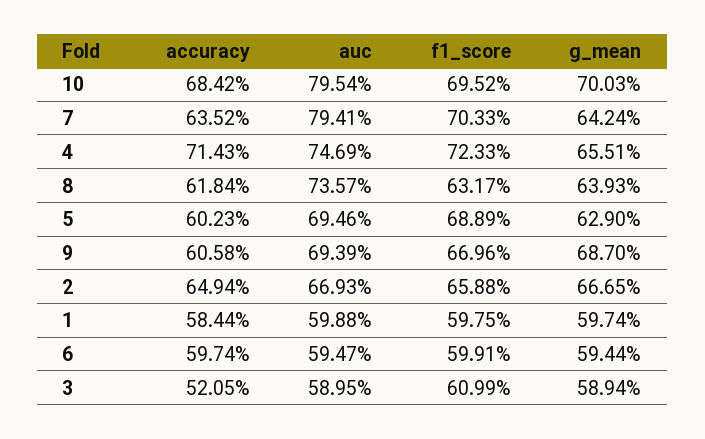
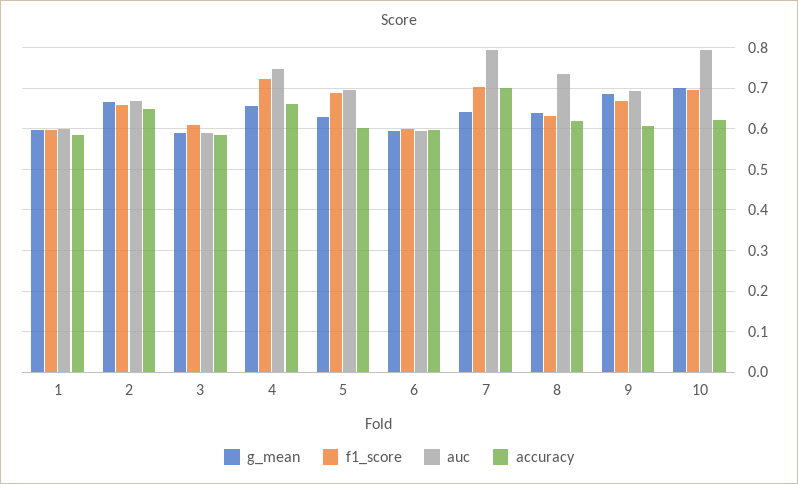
accuracy, 10: 0.6842 -> 0.62
accuracy, 7: 0.6352 -> 0.7
accuracy, 4: 0.7143 -> 0.66
accuracy, 3: 0.5205 -> 0.58

